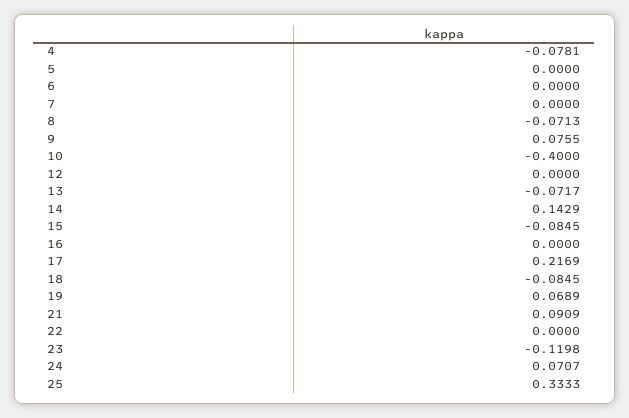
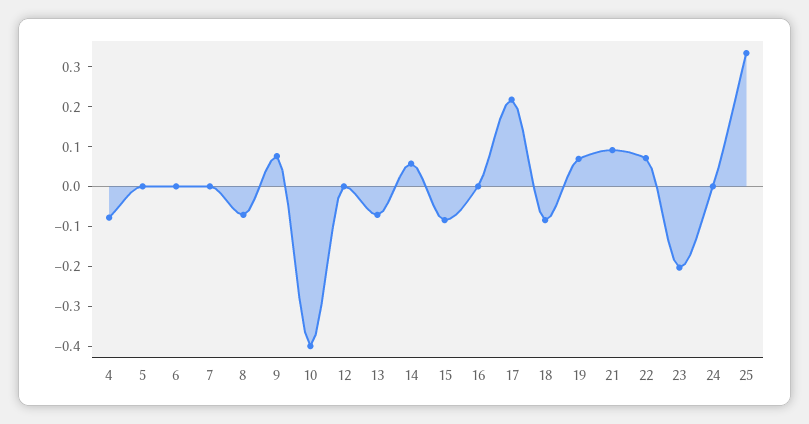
14: 0.1429 -> 0.05
22: 0 -> 0.075
23: -0.1198 -> -0.2
24: 0.0707 -> 0

